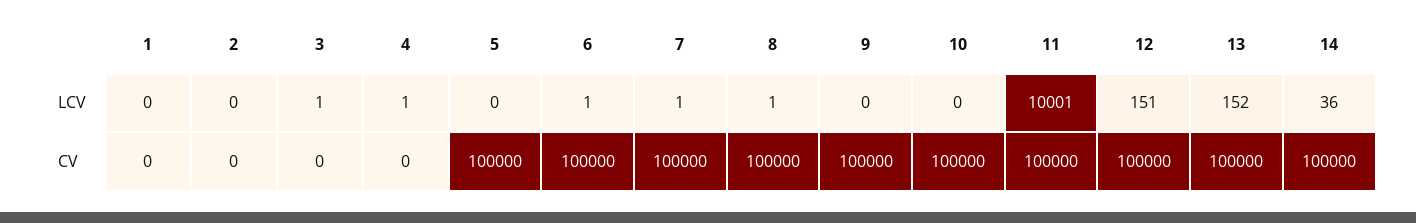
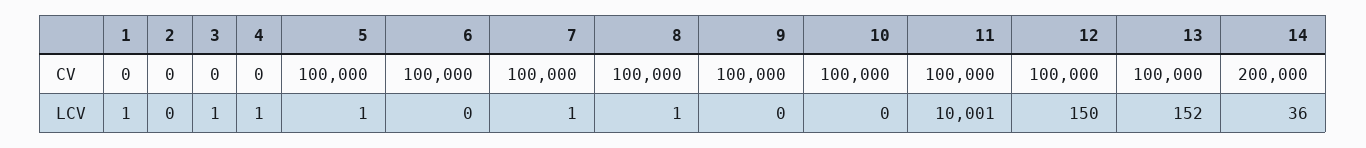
1, LCV: 0 -> 1
5, LCV: 0 -> 1
6, LCV: 1 -> 0
12, LCV: 151 -> 150
14, CV: 100000 -> 200000

